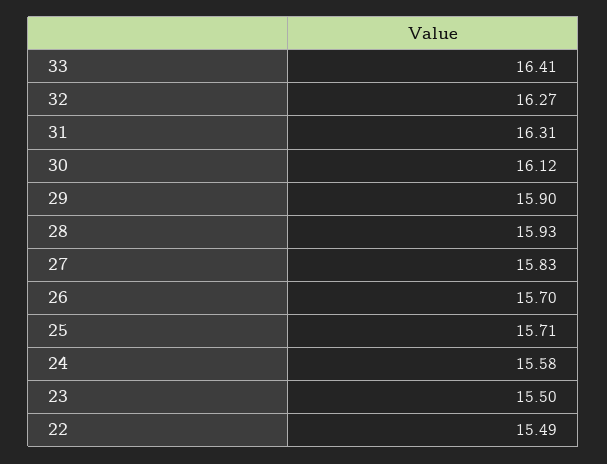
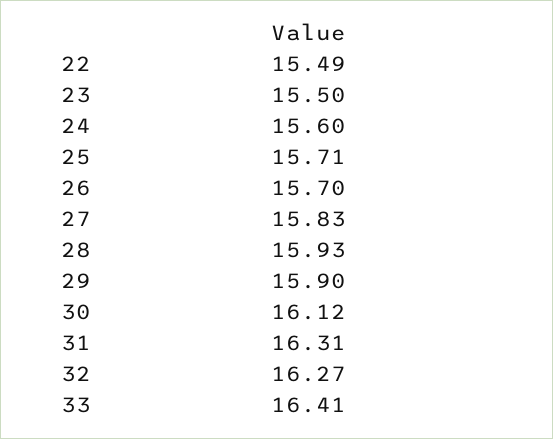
24: 15.58 -> 15.6

